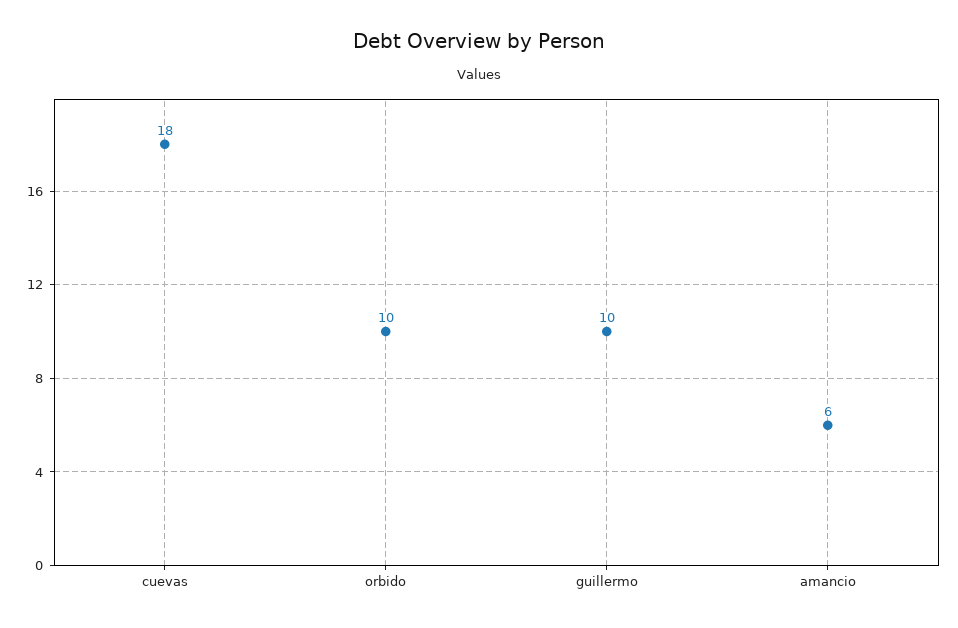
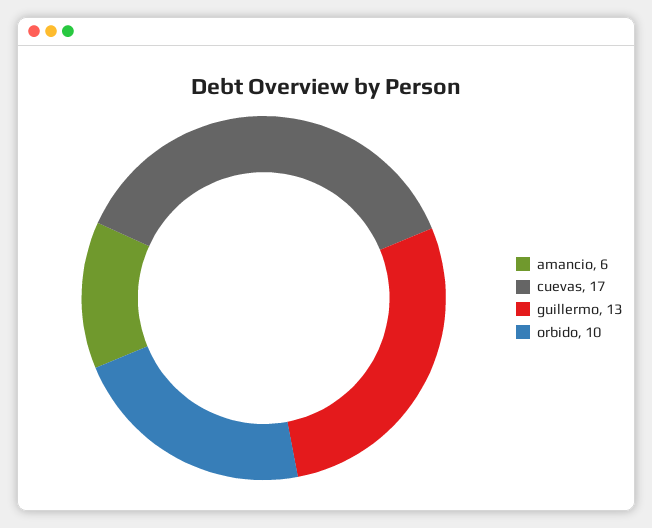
cuevas: 18 -> 17
guillermo: 10 -> 13

